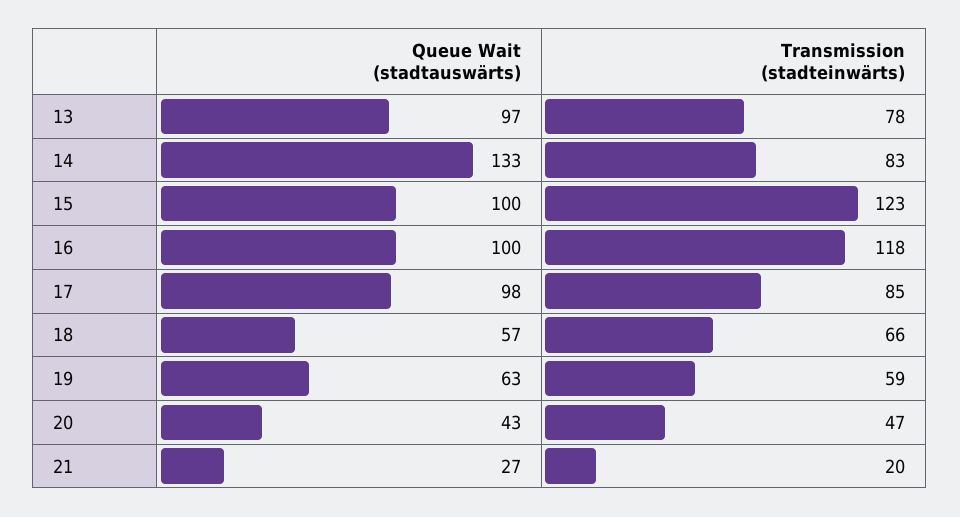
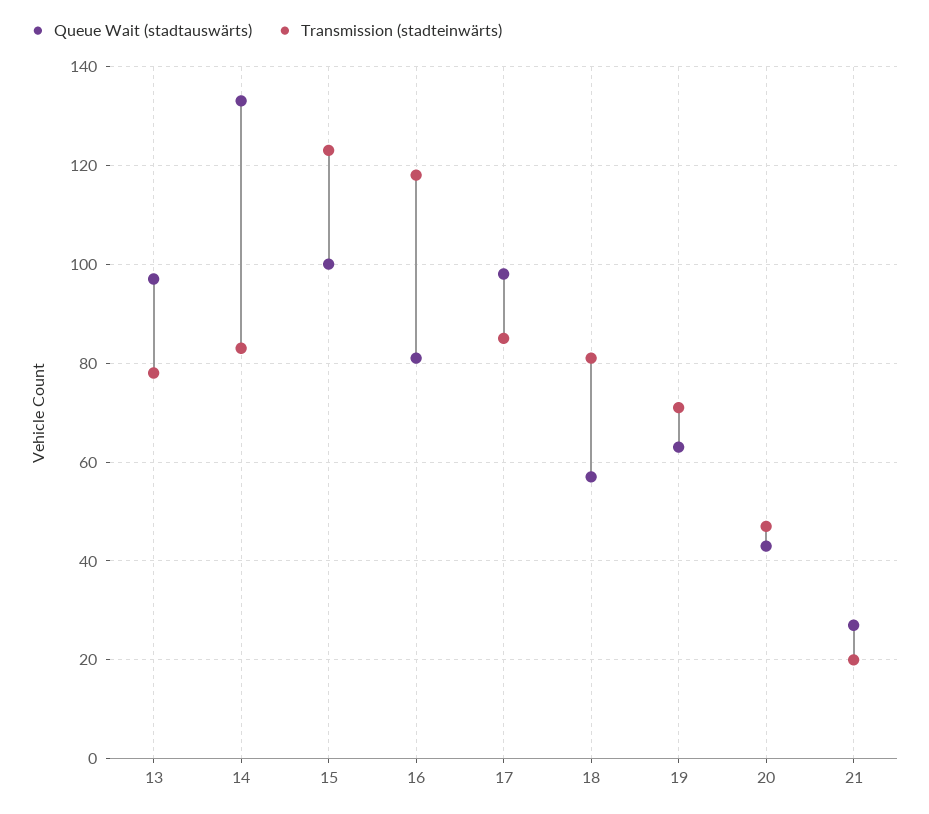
Queue Wait (stadtauswärts), 16: 100 -> 80
Transmission (stadteinwärts), 18: 66 -> 80
Transmission (stadteinwärts), 19: 59 -> 70

